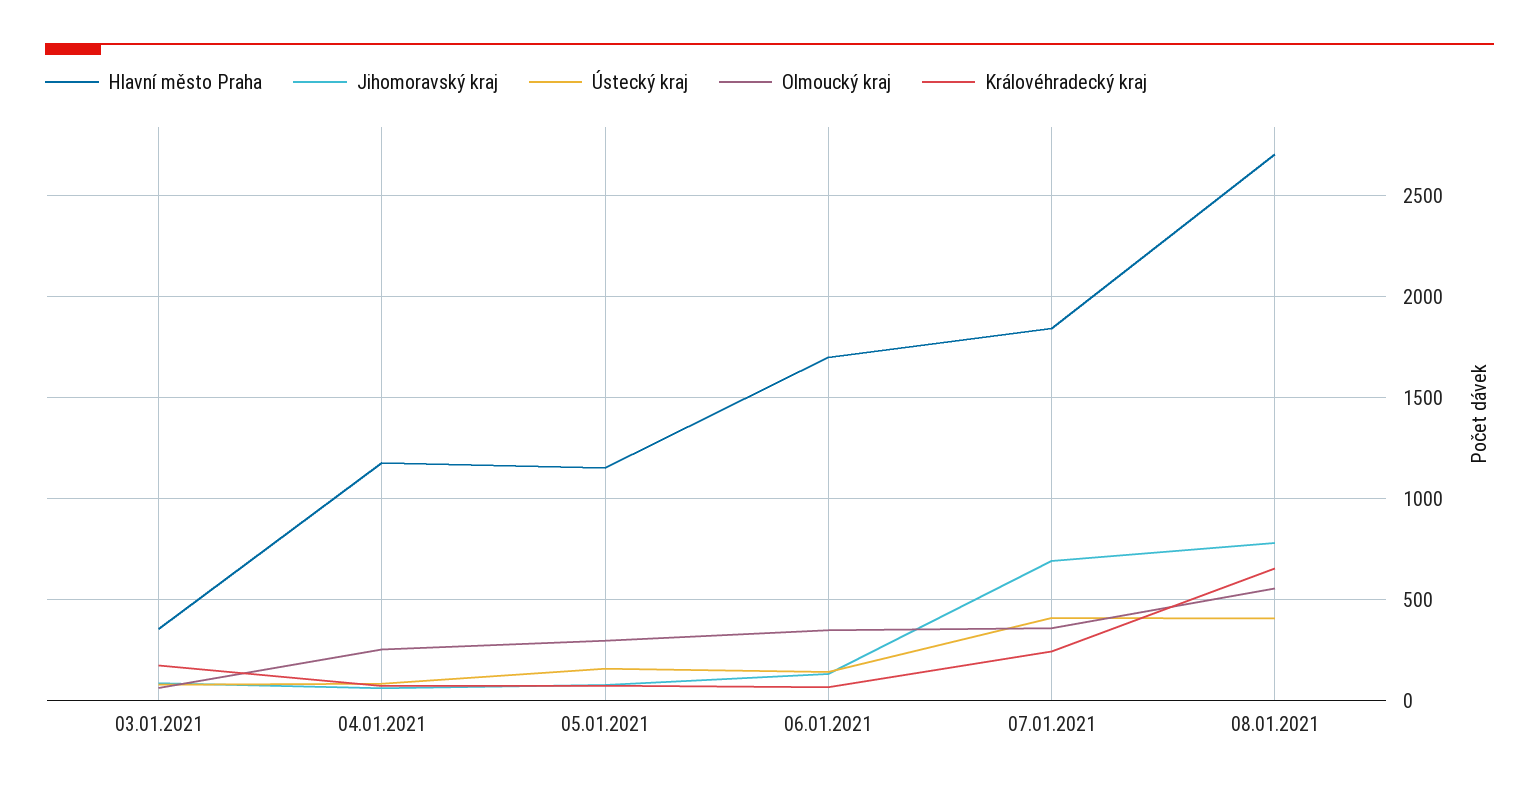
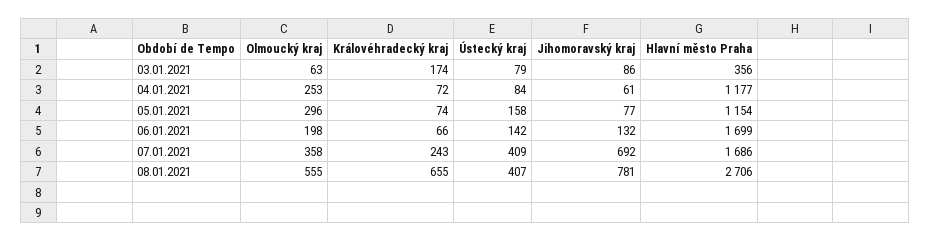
Olmoucký kraj, 06.01.2021: 350 -> 198
Hlavní město Praha, 07.01.2021: 1850 -> 1686

